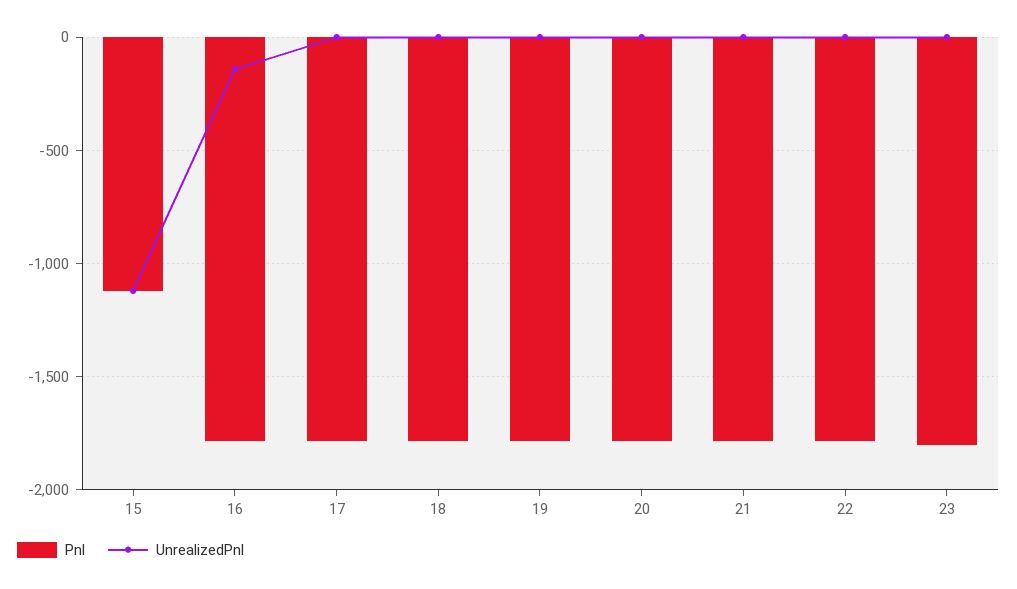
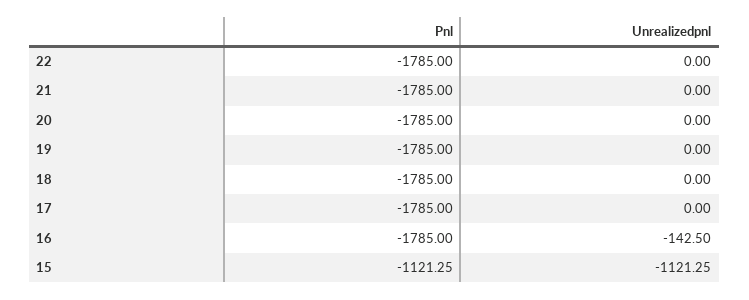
Pnl, 23: -1800 -> none
UnrealizedPnl, 23: 0 -> none

